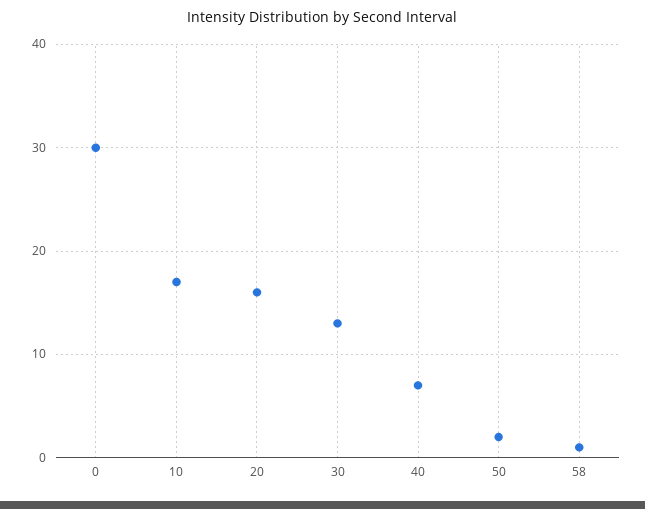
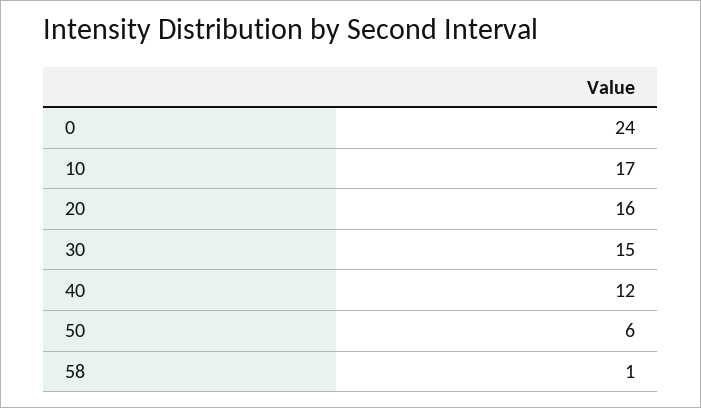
0: 30 -> 24
30: 13 -> 15
40: 7 -> 12
50: 2 -> 6

